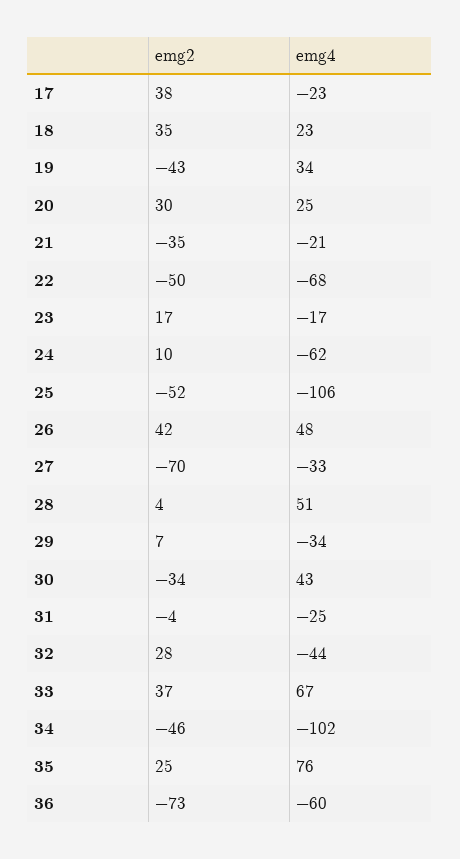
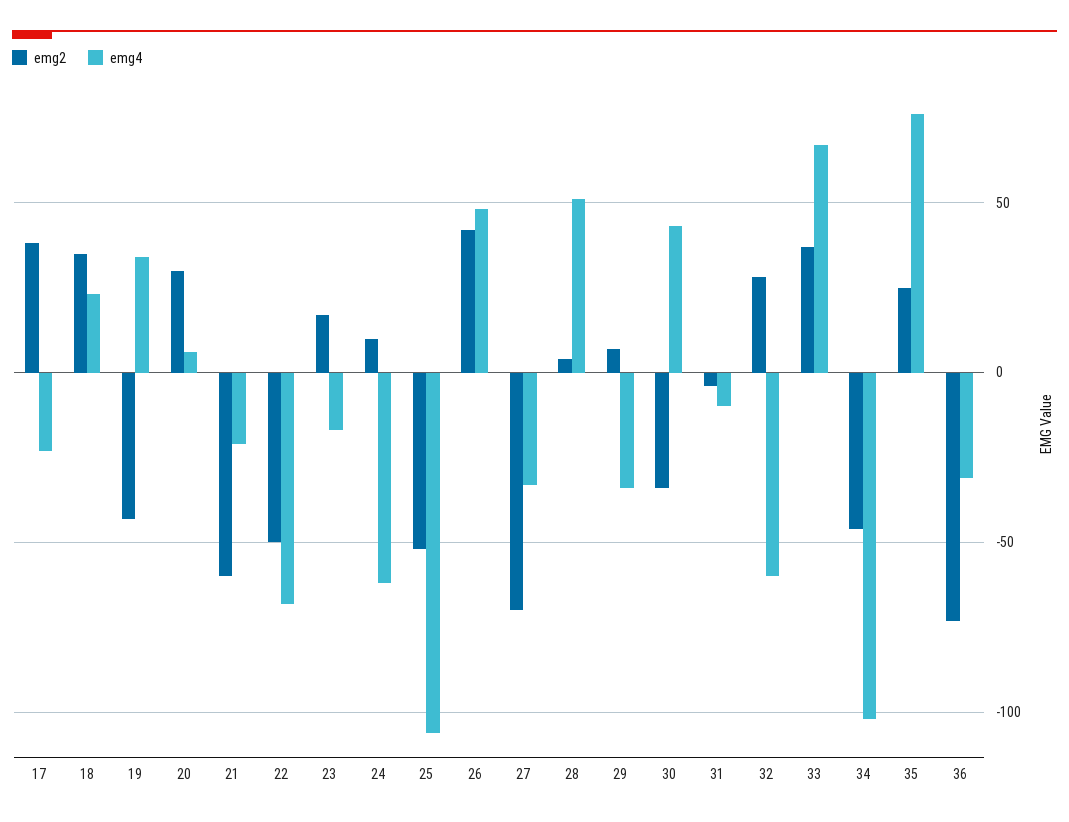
emg4, 20: 25 -> 5
emg2, 21: -35 -> -60
emg4, 31: -25 -> -10
emg4, 32: -44 -> -60
emg4, 36: -60 -> -30

